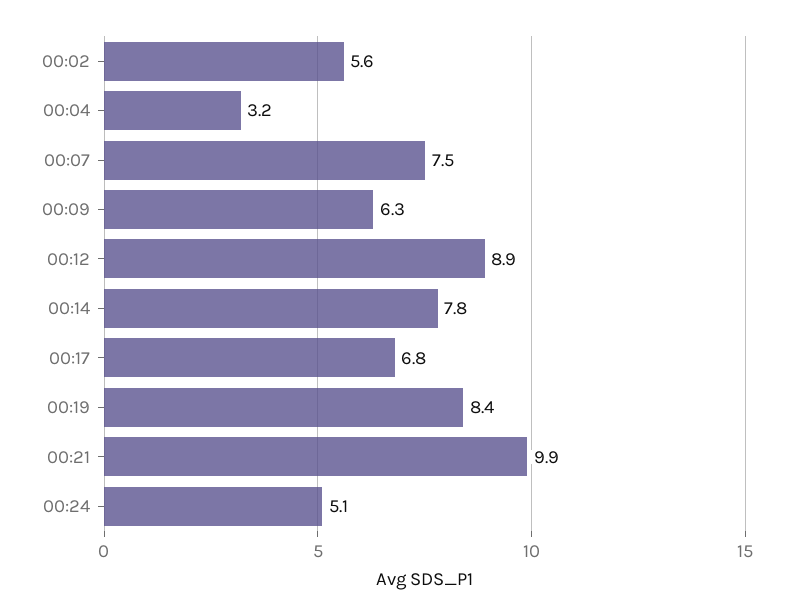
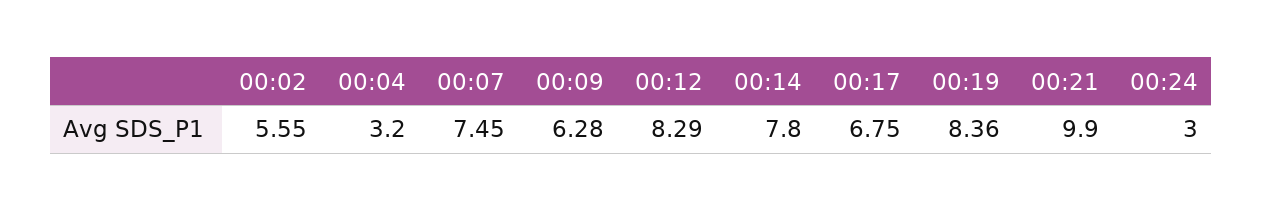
00:12: 8.9 -> 8.29
00:24: 5.1 -> 3

